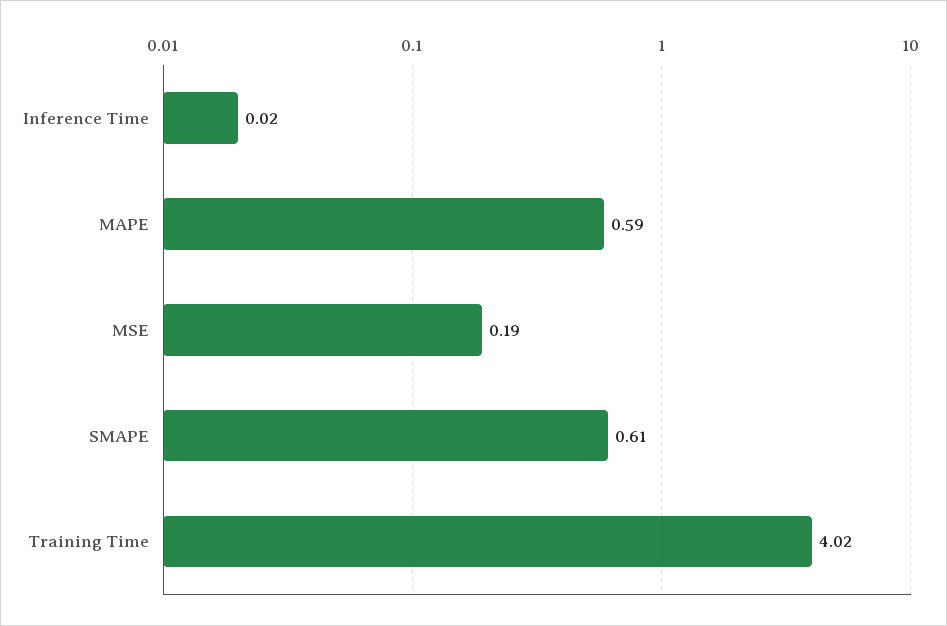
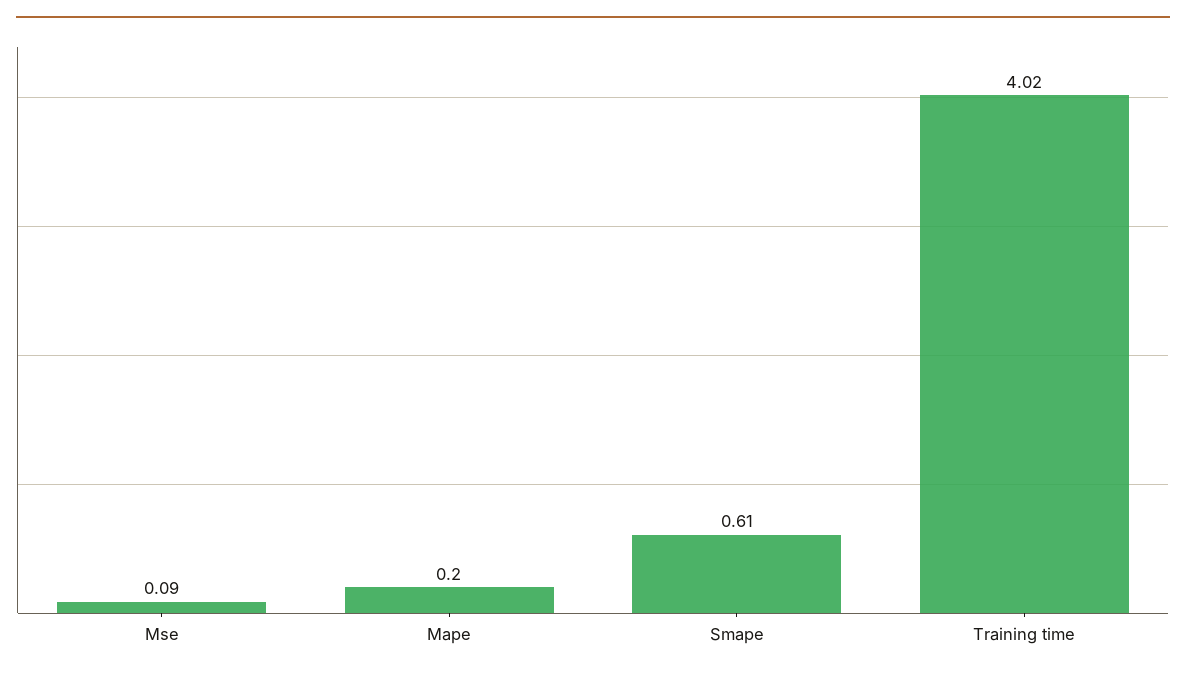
Inference Time: 0.02 -> none
MAPE: 0.59 -> 0.2
MSE: 0.19 -> 0.09

